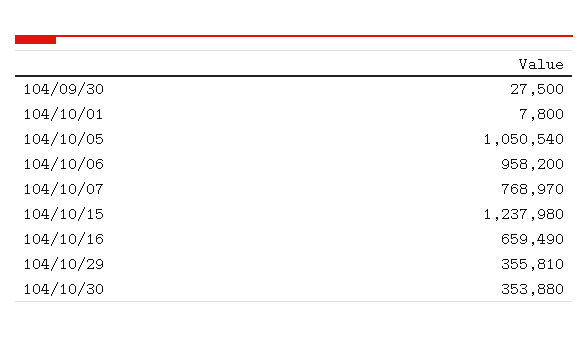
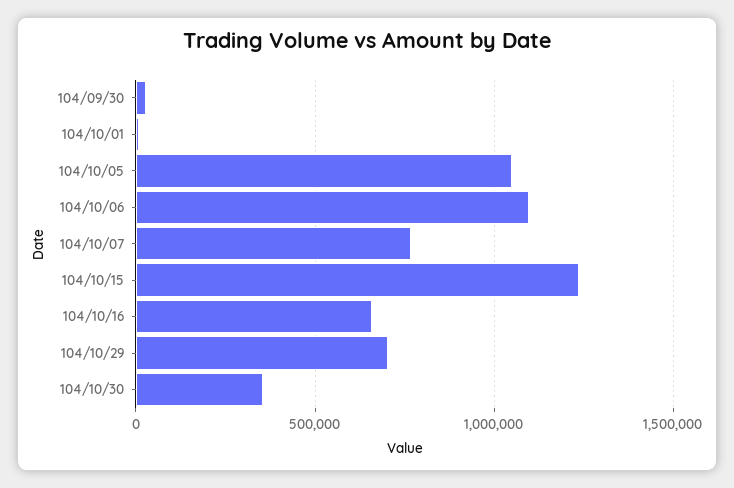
104/10/06: 958200 -> 1100000
104/10/29: 355810 -> 700000

